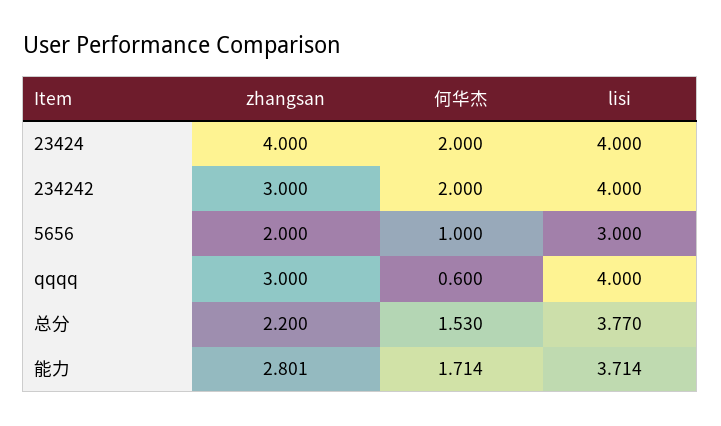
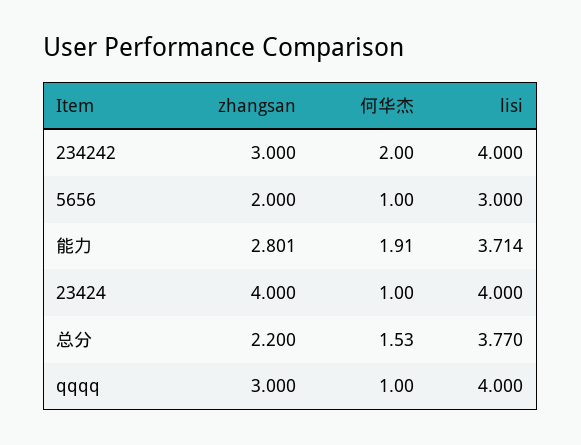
何华杰, 23424: 2 -> 1
何华杰, qqqq: 0.6 -> 1
何华杰, 能力: 1.714 -> 1.91

